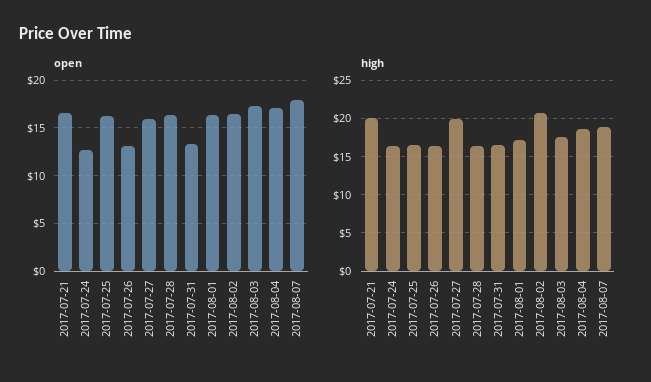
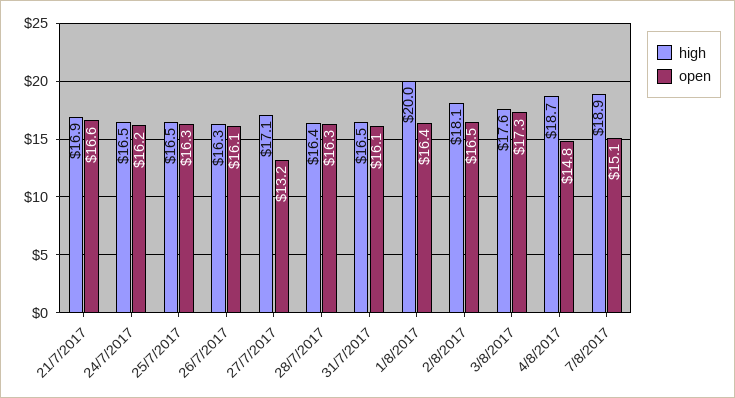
open, 2017-07-24: 13 -> 16.2
open, 2017-07-26: 13 -> 16.1
open, 2017-07-27: 16 -> 13.2
open, 2017-07-31: 13 -> 16.1
open, 2017-08-04: 17 -> 14.8
open, 2017-08-07: 18 -> 15.1
high, 2017-07-21: 20 -> 16.9
high, 2017-07-27: 20 -> 17.1
high, 2017-08-01: 17 -> 20
high, 2017-08-02: 21 -> 18.1

